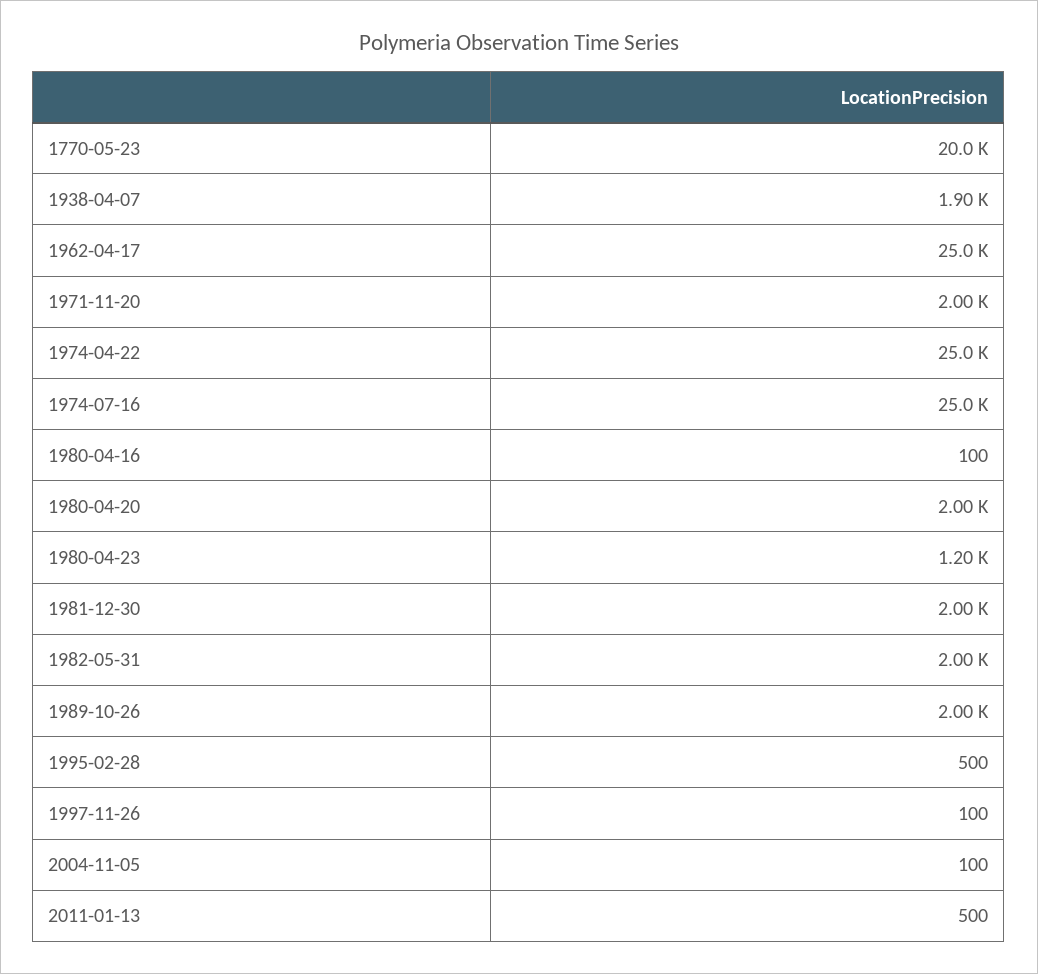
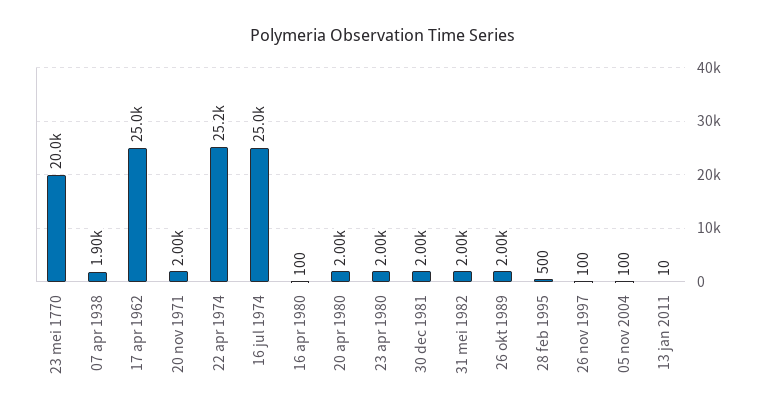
1974-04-22: 25000 -> 25200
1980-04-23: 1200 -> 2000
2011-01-13: 500 -> 10

